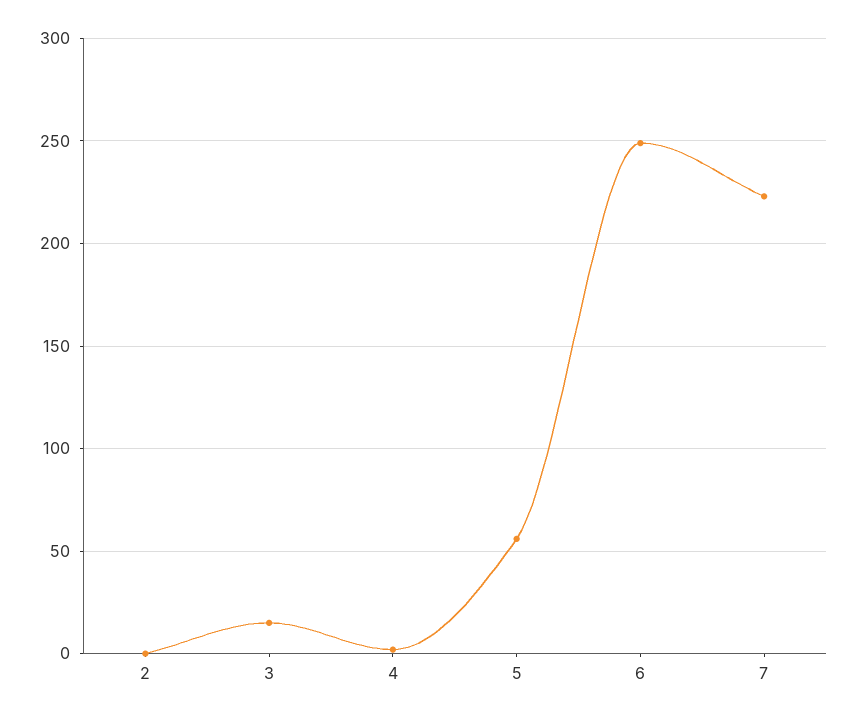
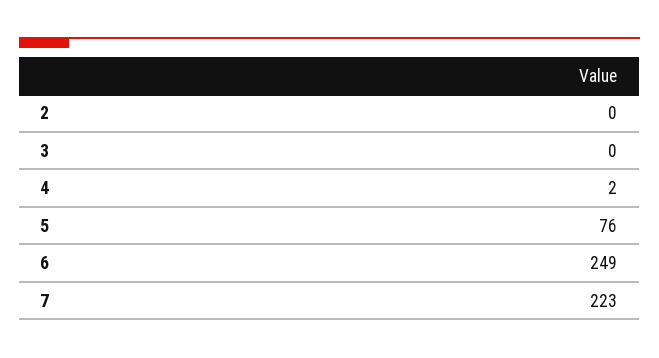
3: 15 -> 0
5: 55 -> 76

